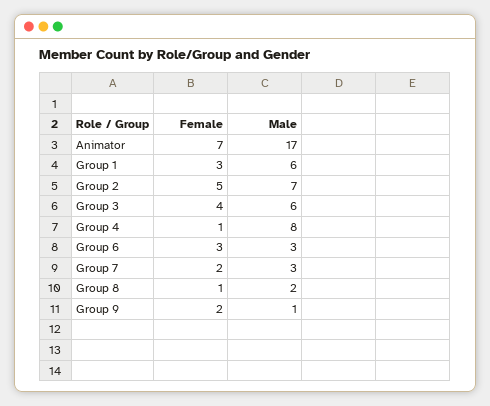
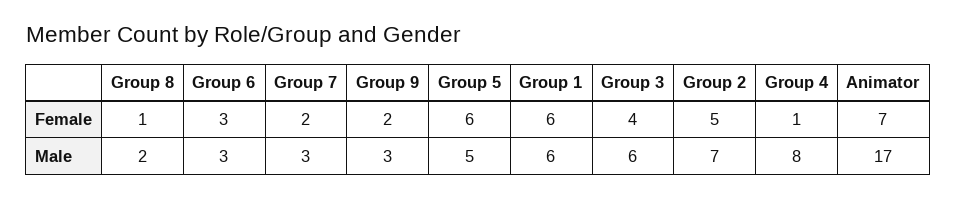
Female, Group 1: 3 -> 6
Male, Group 9: 1 -> 3
Female, Group 5: none -> 6
Male, Group 5: none -> 5

